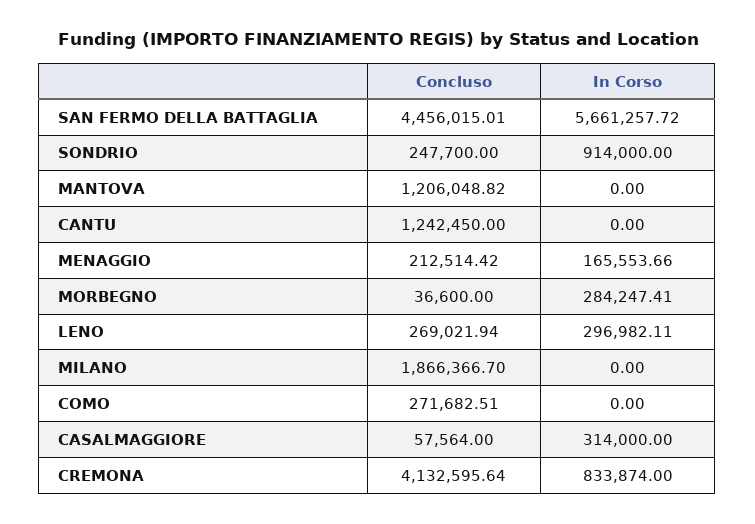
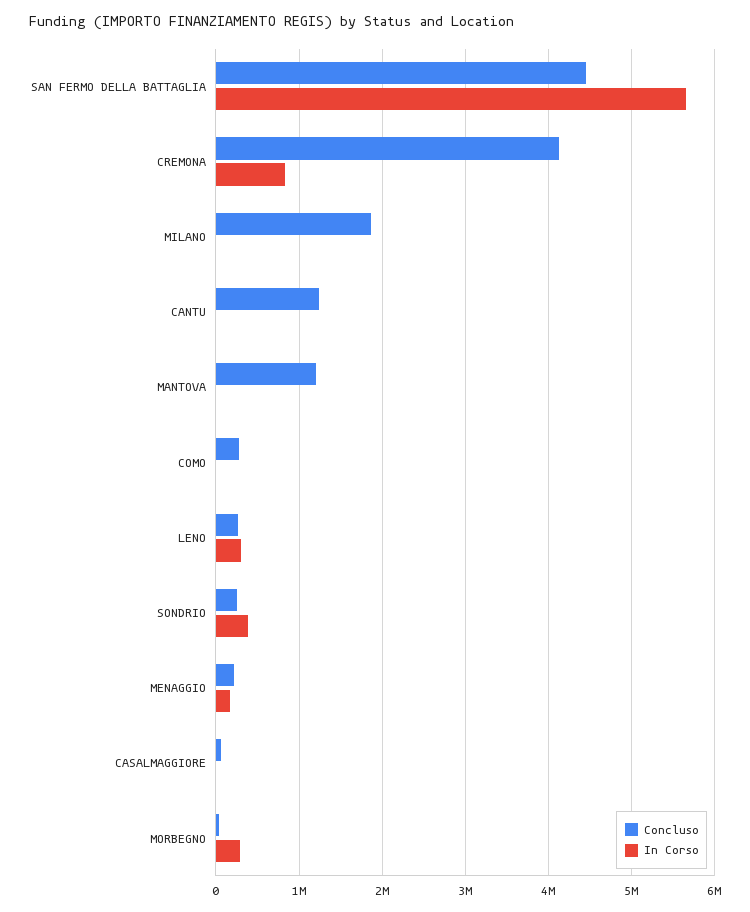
In Corso, SONDRIO: 914000 -> 400000
In Corso, CASALMAGGIORE: 314000 -> 0

